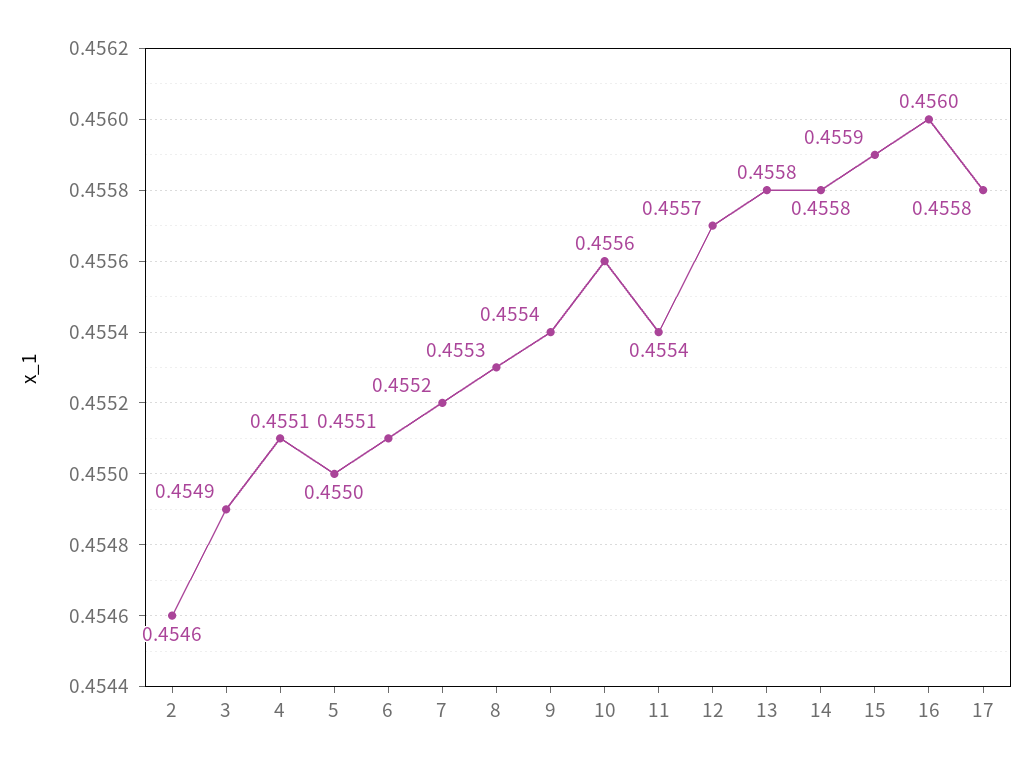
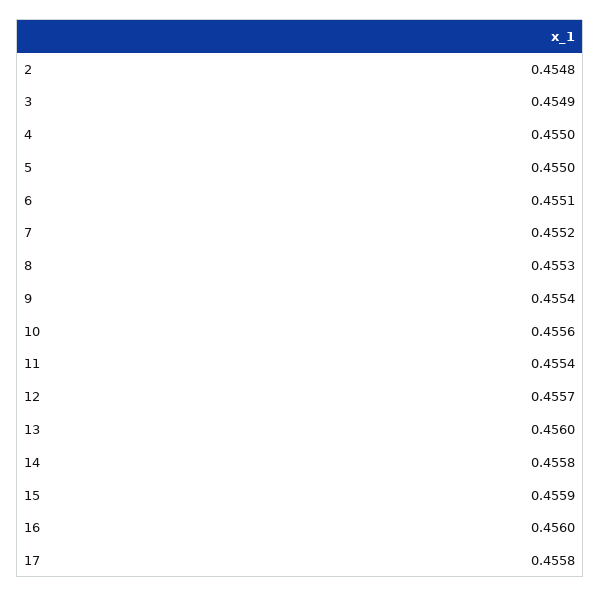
2: 0.4546 -> 0.4548
4: 0.4551 -> 0.455
13: 0.4558 -> 0.456

